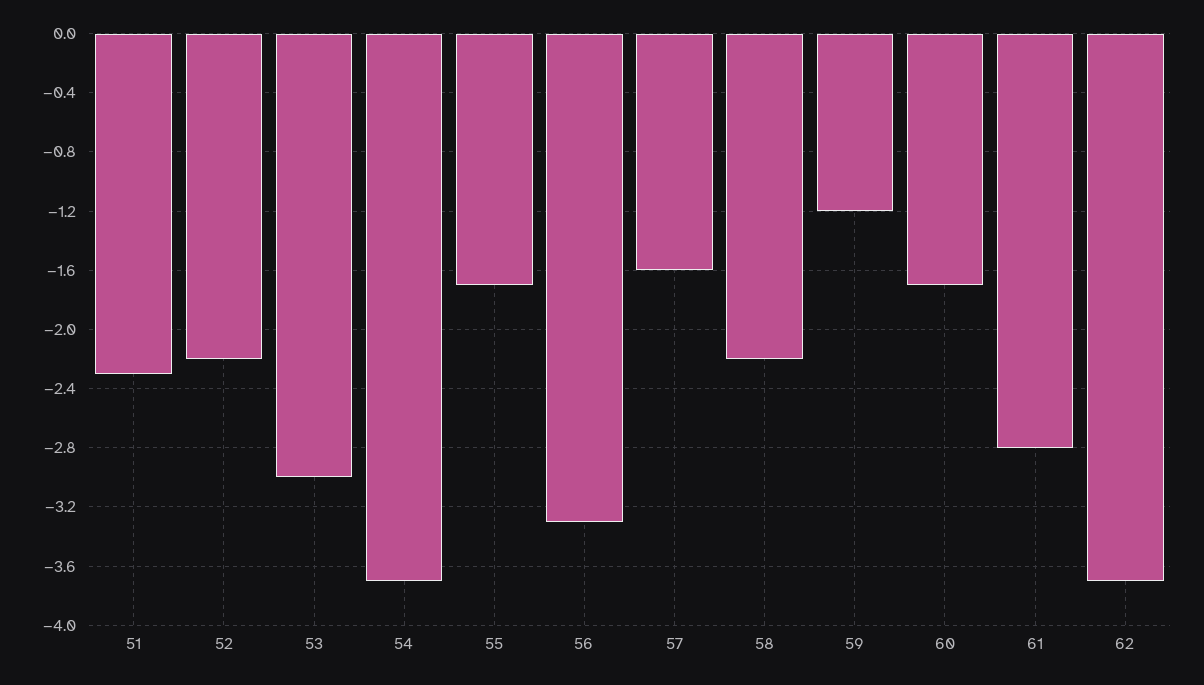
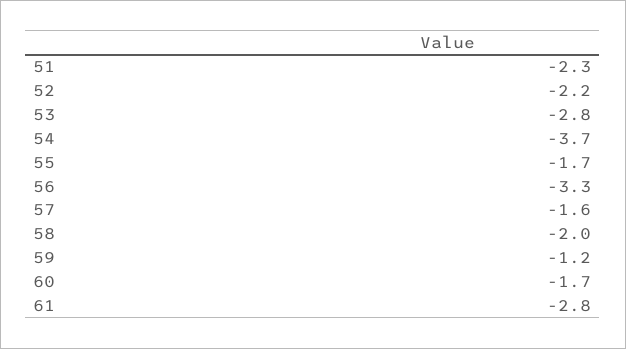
53: -3 -> -2.8
58: -2.2 -> -2
62: -3.7 -> none

